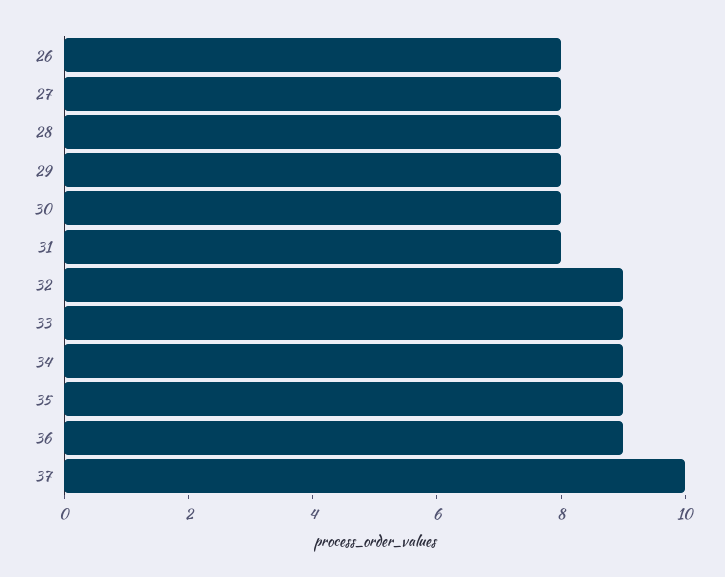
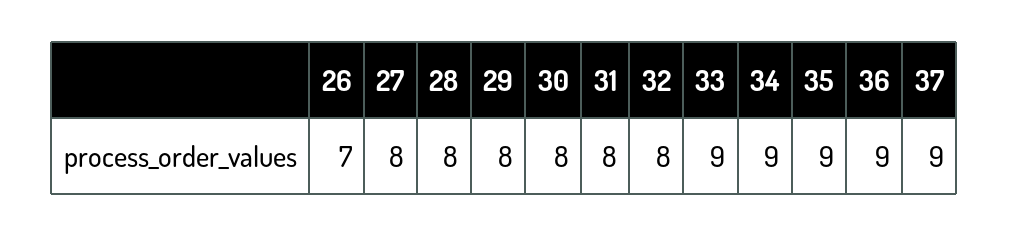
26: 8 -> 7
32: 9 -> 8
37: 10 -> 9

